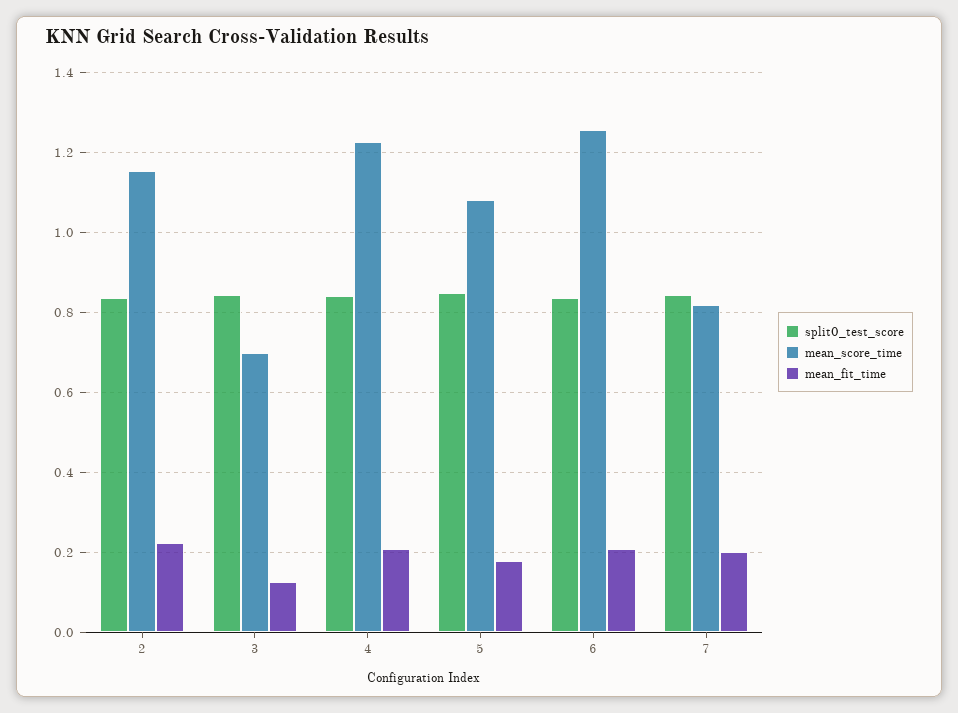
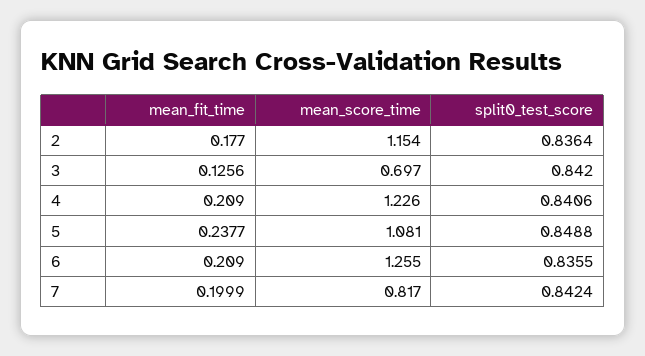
mean_fit_time, 2: 0.22 -> 0.177
mean_fit_time, 5: 0.18 -> 0.2377

